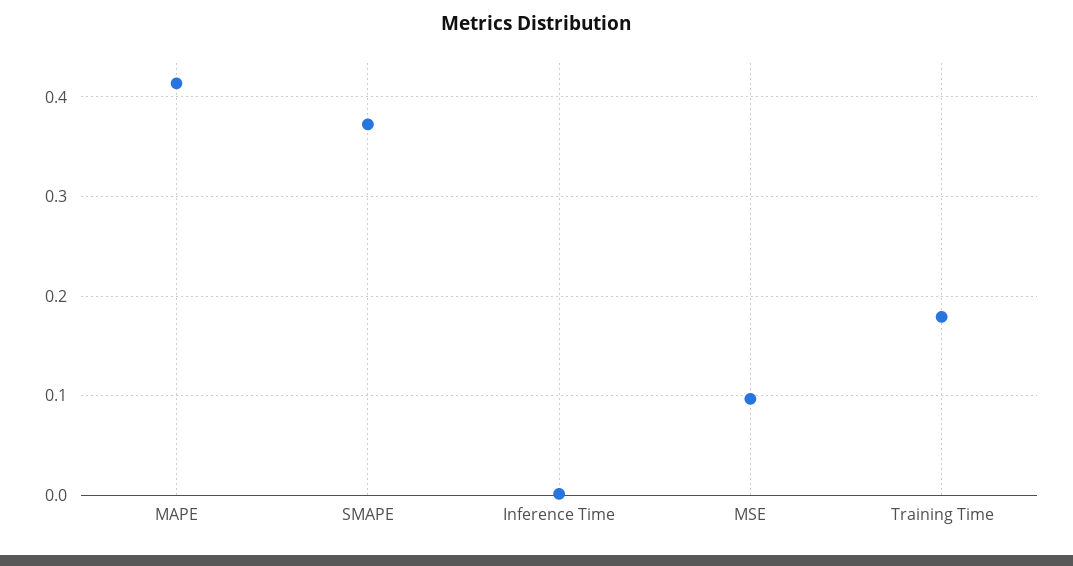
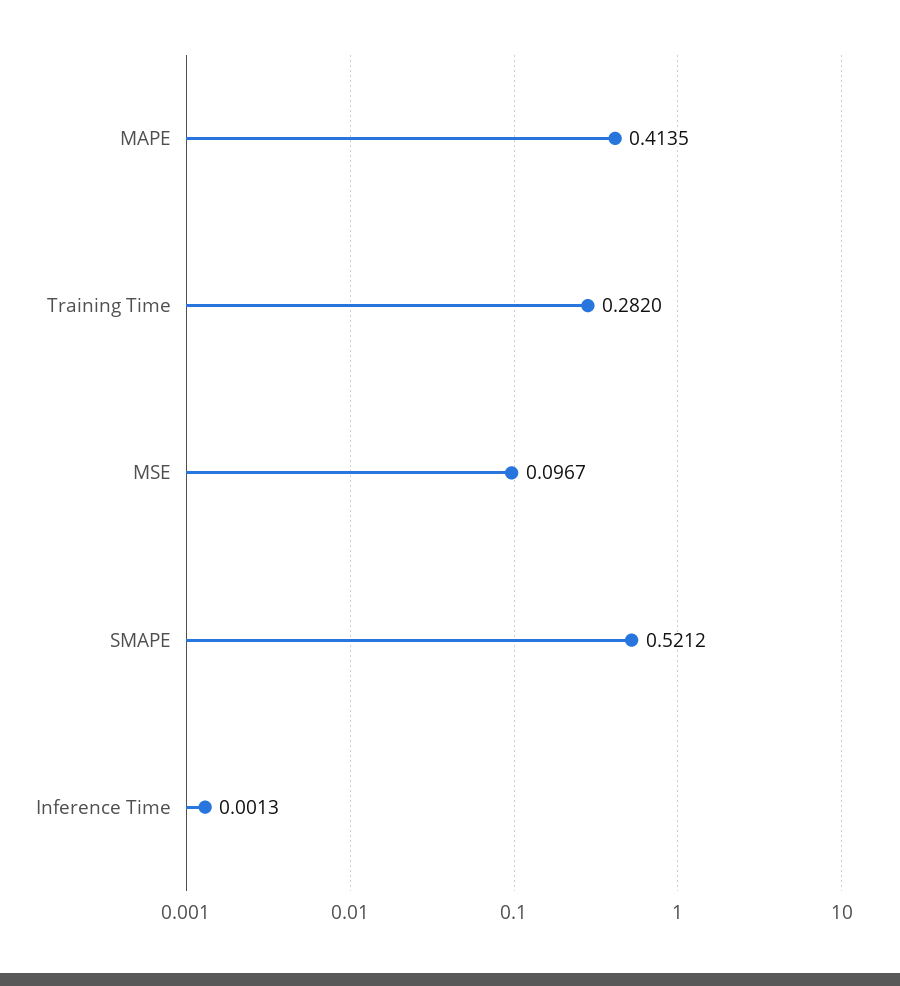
SMAPE: 0.37 -> 0.5212
Training Time: 0.18 -> 0.282

